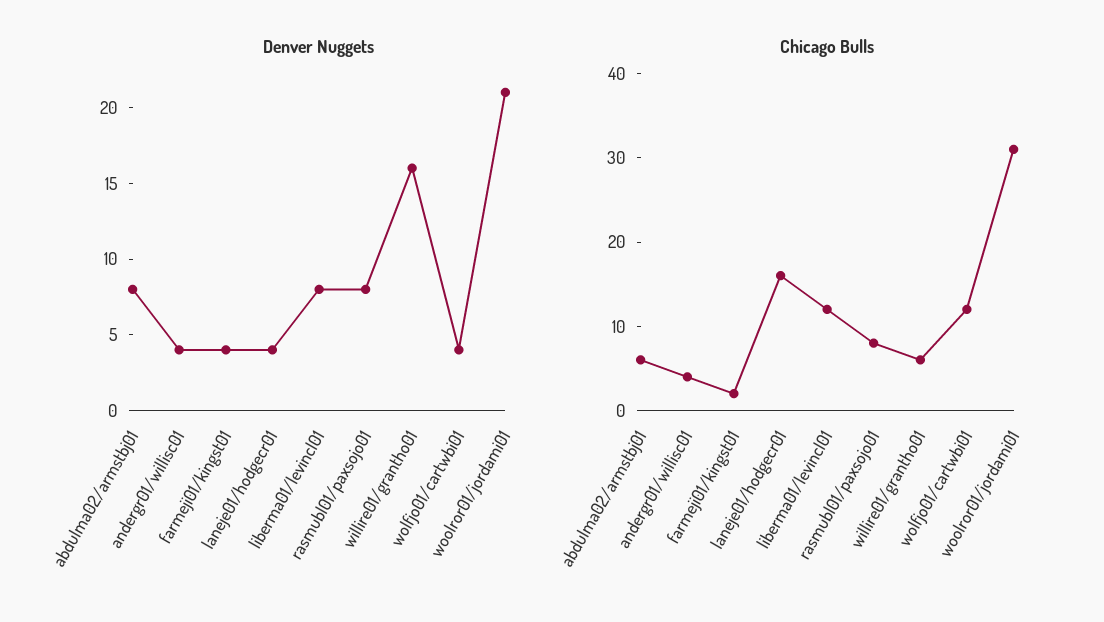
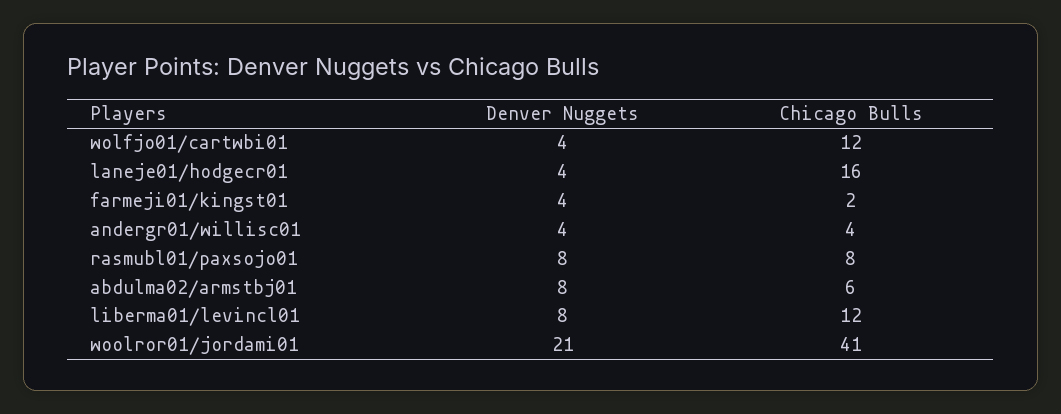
Denver Nuggets, willire01/grantho01: 16 -> none
Chicago Bulls, willire01/grantho01: 6 -> none
Chicago Bulls, woolror01/jordami01: 31 -> 41

